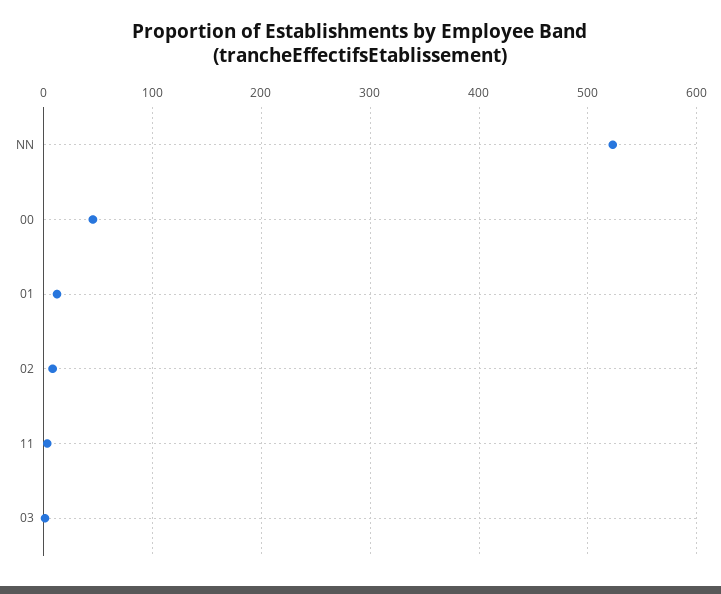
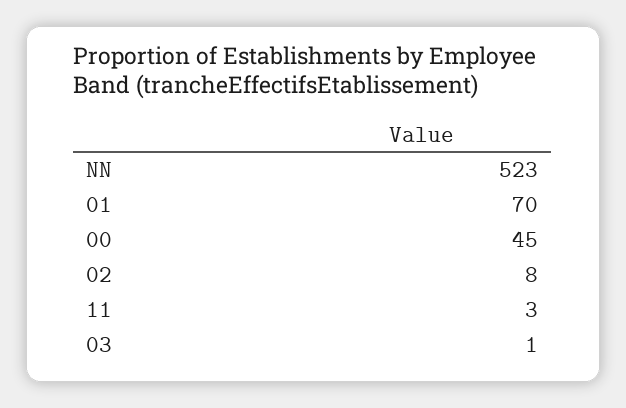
01: 10 -> 70

